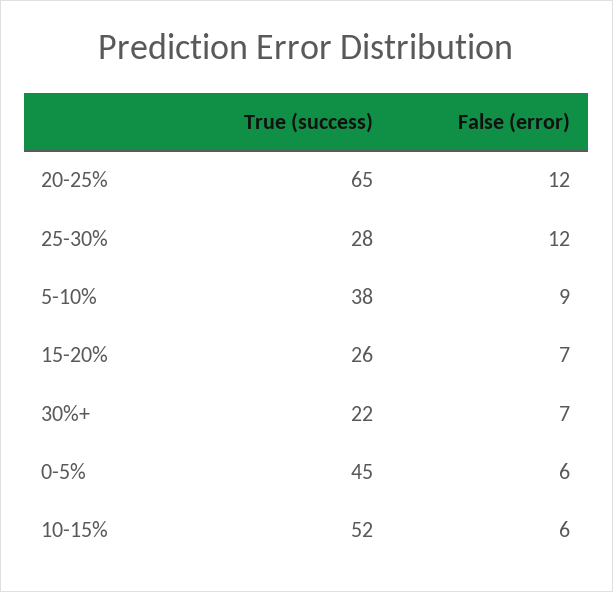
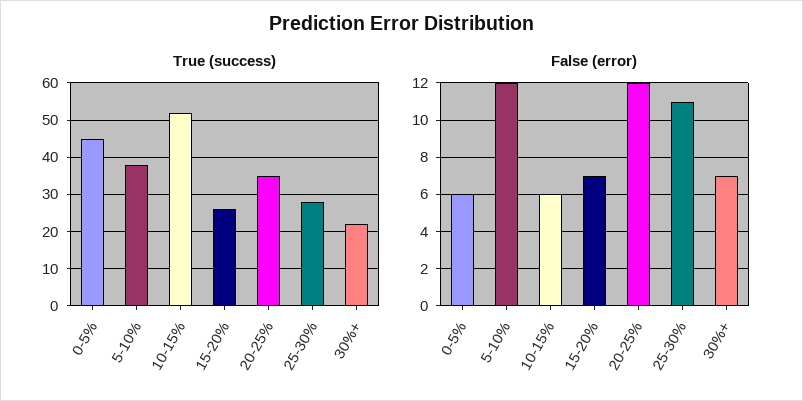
True (success), 20-25%: 65 -> 35
False (error), 25-30%: 12 -> 11
False (error), 5-10%: 9 -> 12

